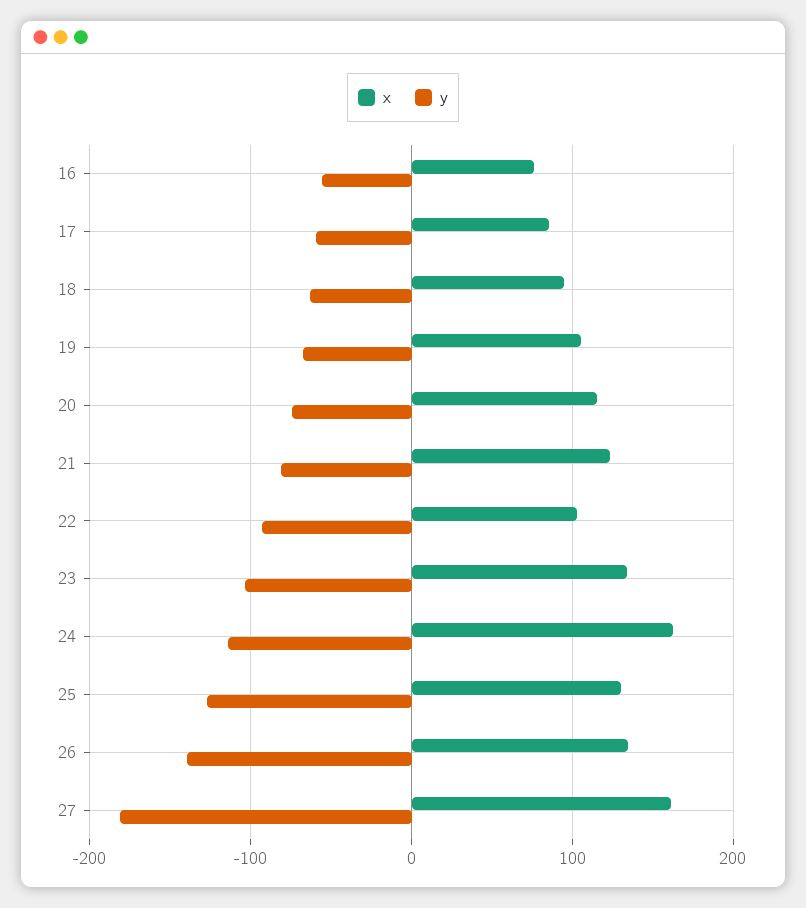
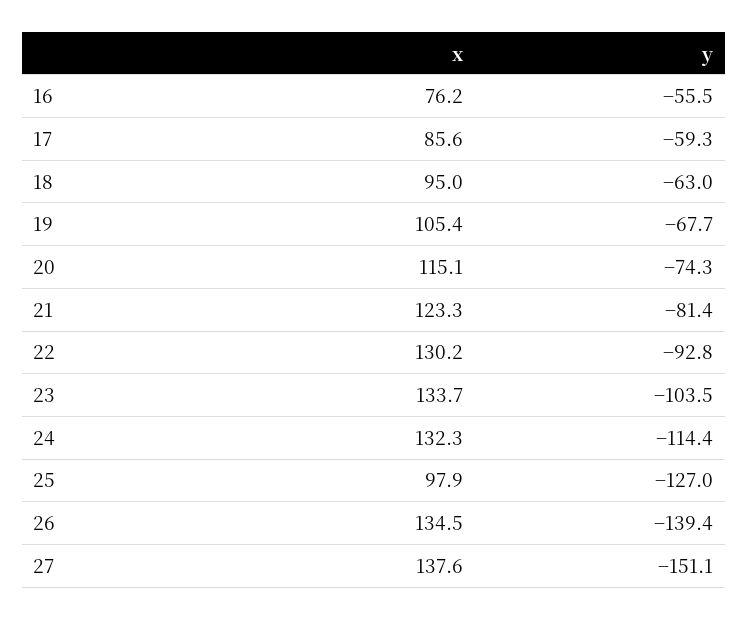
x, 22: 100 -> 130.2
x, 24: 160 -> 132.3
x, 25: 130 -> 97.9
x, 27: 160 -> 137.6
y, 27: -180 -> -151.1

